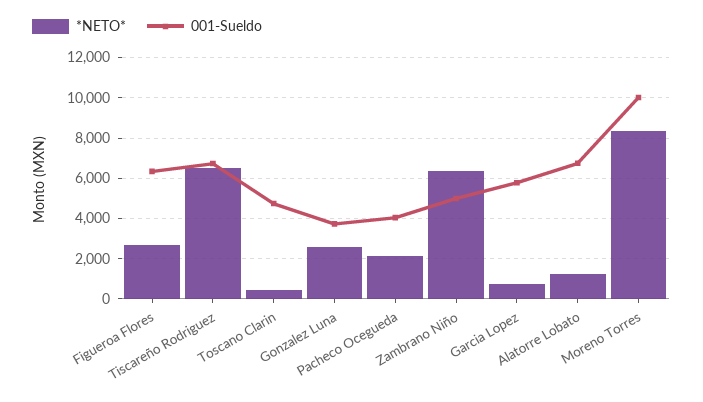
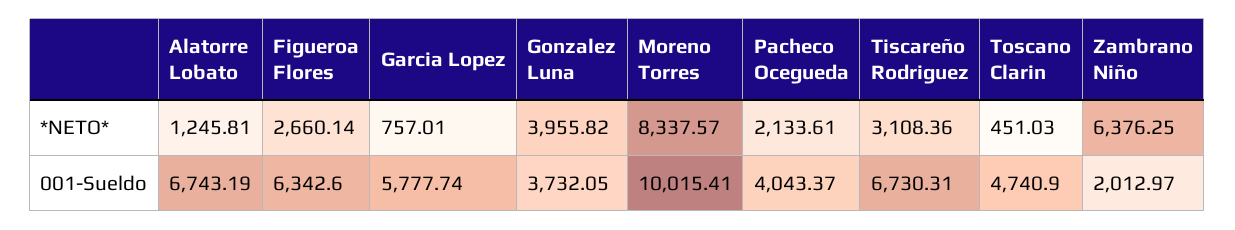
*NETO*, Tiscareño Rodriguez: 6500 -> 3108.36
*NETO*, Gonzalez Luna: 2500 -> 3955.82
001-Sueldo, Zambrano Niño: 5000 -> 2012.97

